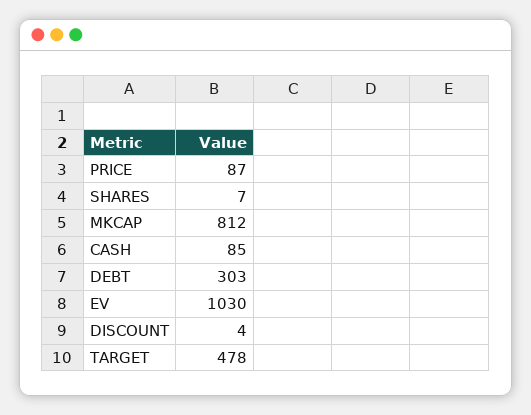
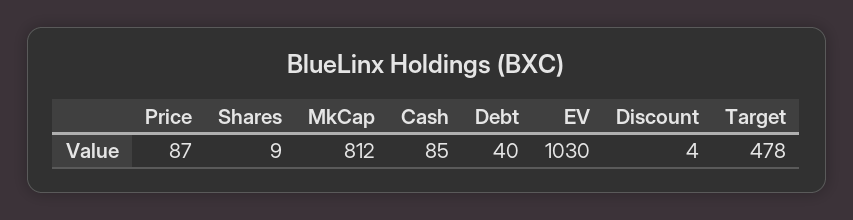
SHARES: 7 -> 9
DEBT: 303 -> 40

